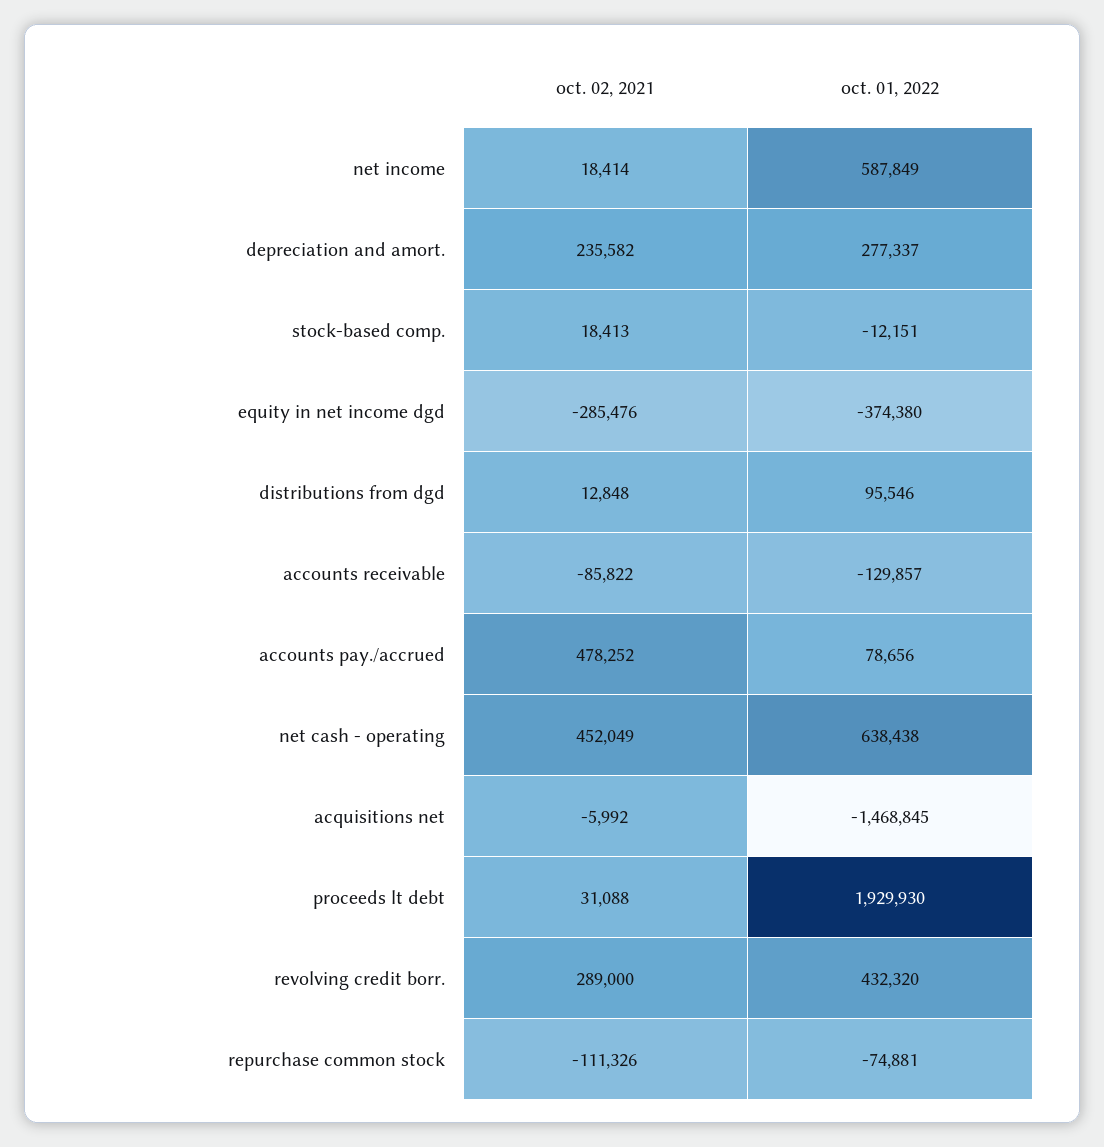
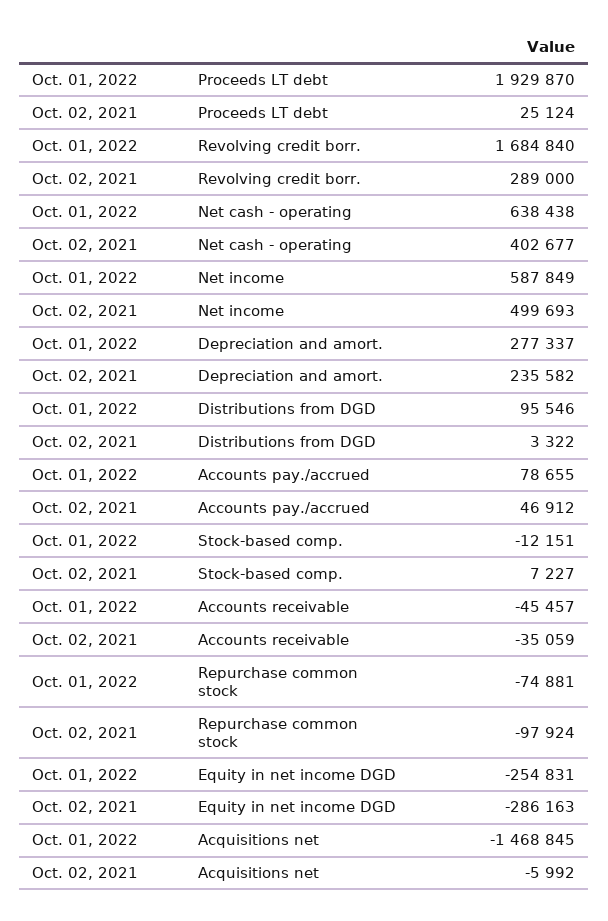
oct. 02, 2021, net income: 18414 -> 499693
oct. 02, 2021, stock-based comp.: 18413 -> 7227
oct. 02, 2021, equity in net income dgd: -285476 -> -286163
oct. 01, 2022, equity in net income dgd: -374380 -> -254831
oct. 02, 2021, distributions from dgd: 12848 -> 3322
oct. 02, 2021, accounts receivable: -85822 -> -35059
oct. 01, 2022, accounts receivable: -129857 -> -45457
oct. 02, 2021, accounts pay./accrued: 478252 -> 46912
oct. 01, 2022, accounts pay./accrued: 78656 -> 78655
oct. 02, 2021, net cash - operating: 452049 -> 402677
oct. 02, 2021, proceeds lt debt: 31088 -> 25124
oct. 01, 2022, proceeds lt debt: 1929930 -> 1929870
oct. 01, 2022, revolving credit borr.: 432320 -> 1684840
oct. 02, 2021, repurchase common stock: -111326 -> -97924

